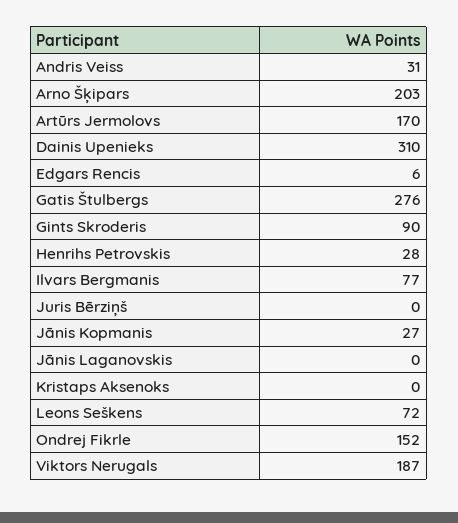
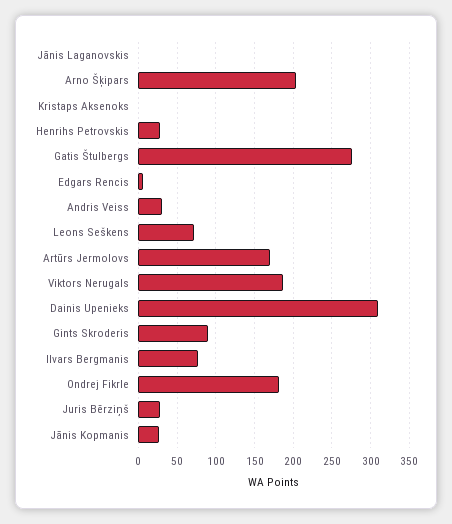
Juris Bērziņš: 0 -> 30
Ondrej Fikrle: 152 -> 180

